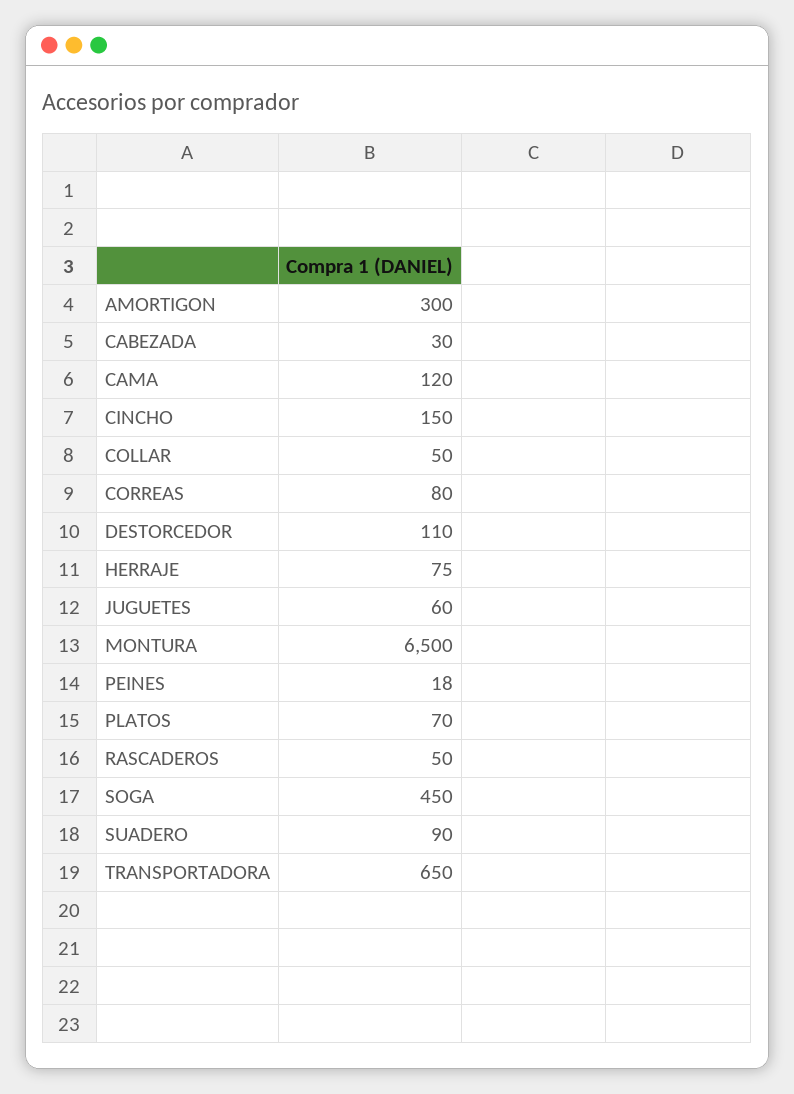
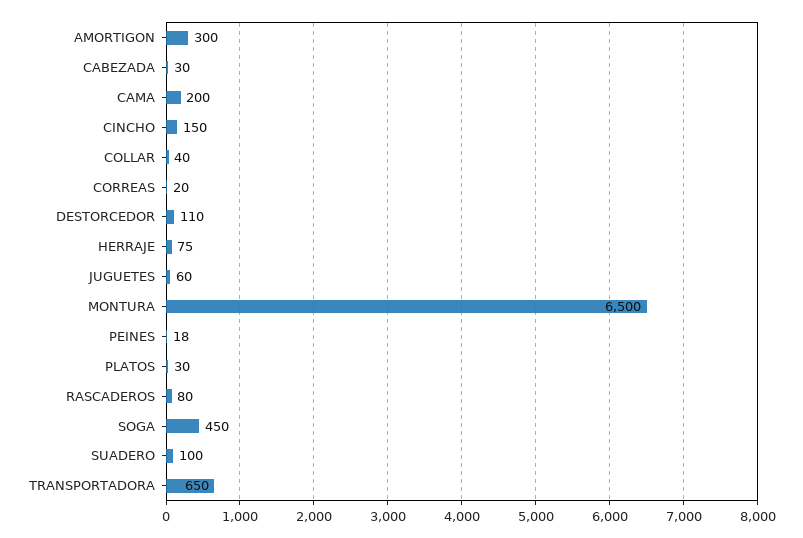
CAMA: 120 -> 200
COLLAR: 50 -> 40
CORREAS: 80 -> 20
PLATOS: 70 -> 30
RASCADEROS: 50 -> 80
SUADERO: 90 -> 100

